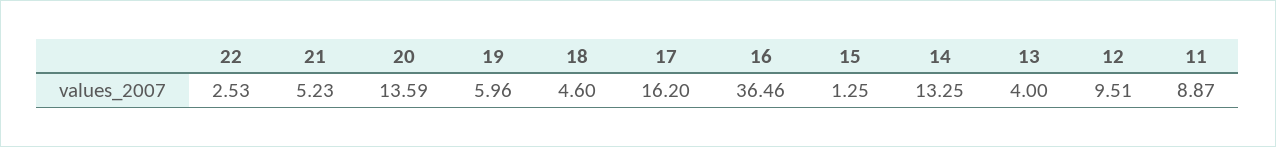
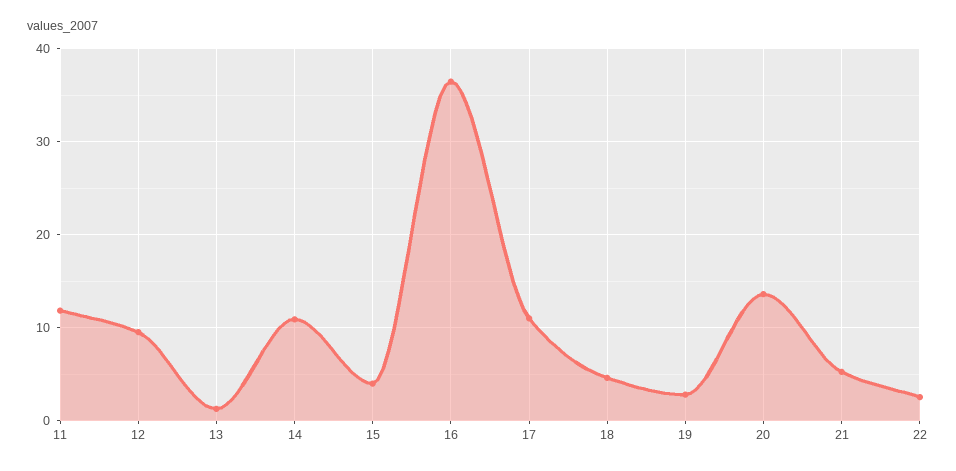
19: 5.96 -> 3
17: 16.2 -> 11
15: 1.25 -> 4
14: 13.25 -> 11
13: 4 -> 1
11: 8.87 -> 12

